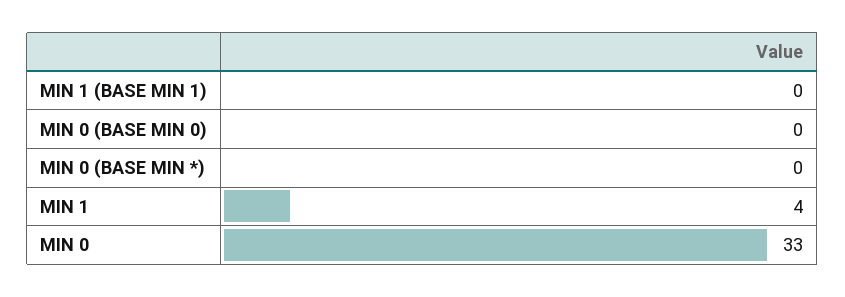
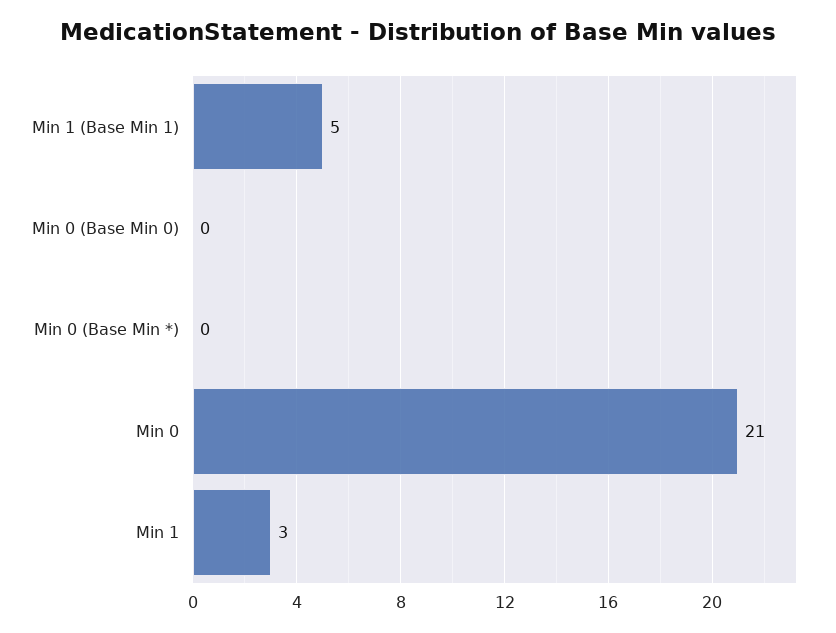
MIN 1 (BASE MIN 1): 0 -> 5
MIN 1: 4 -> 3
MIN 0: 33 -> 21

